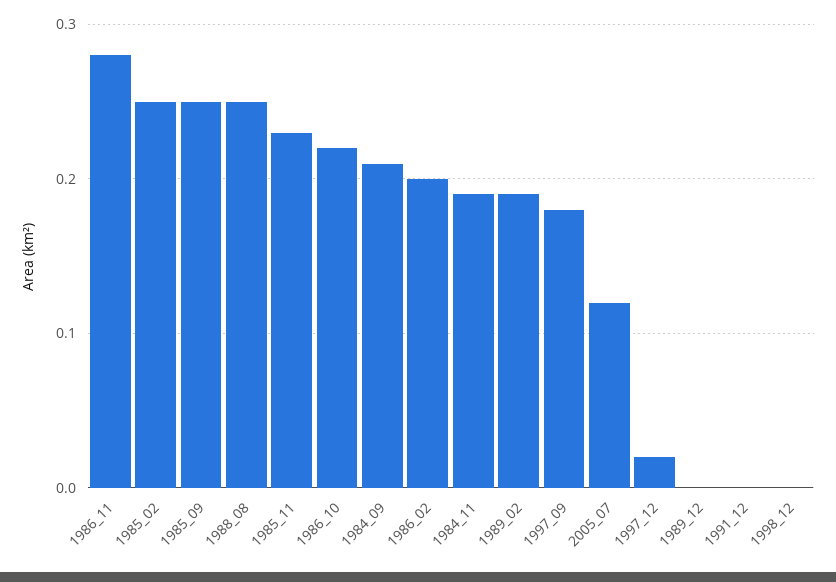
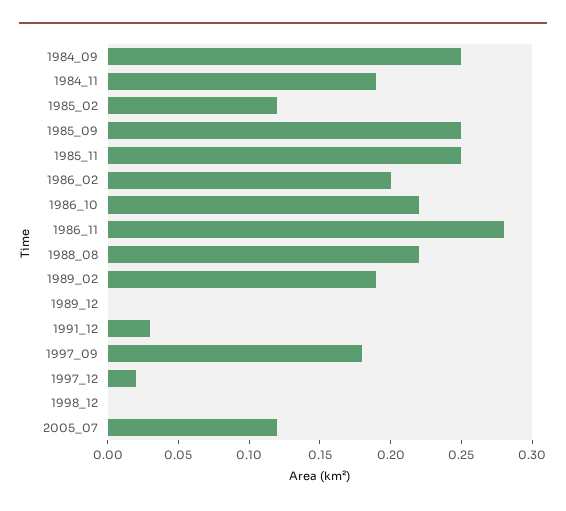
1985_02: 0.25 -> 0.12
1988_08: 0.25 -> 0.22
1985_11: 0.23 -> 0.25
1984_09: 0.21 -> 0.25
1991_12: 0 -> 0.03

